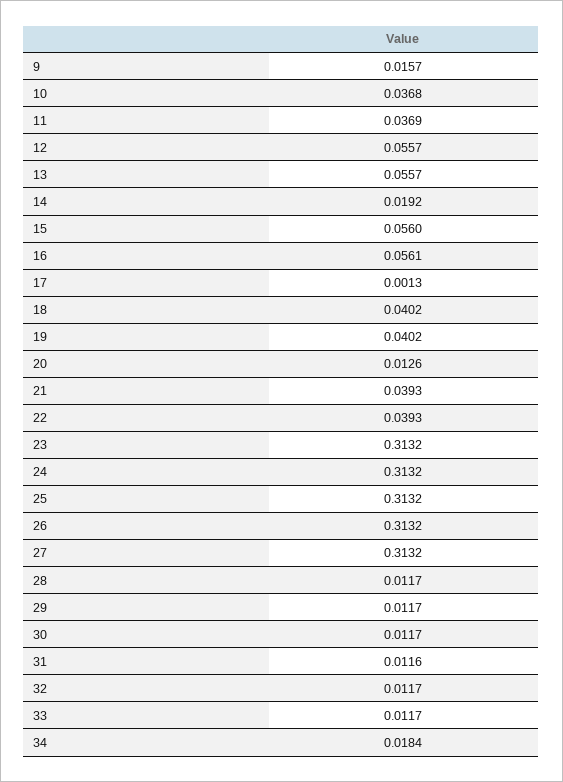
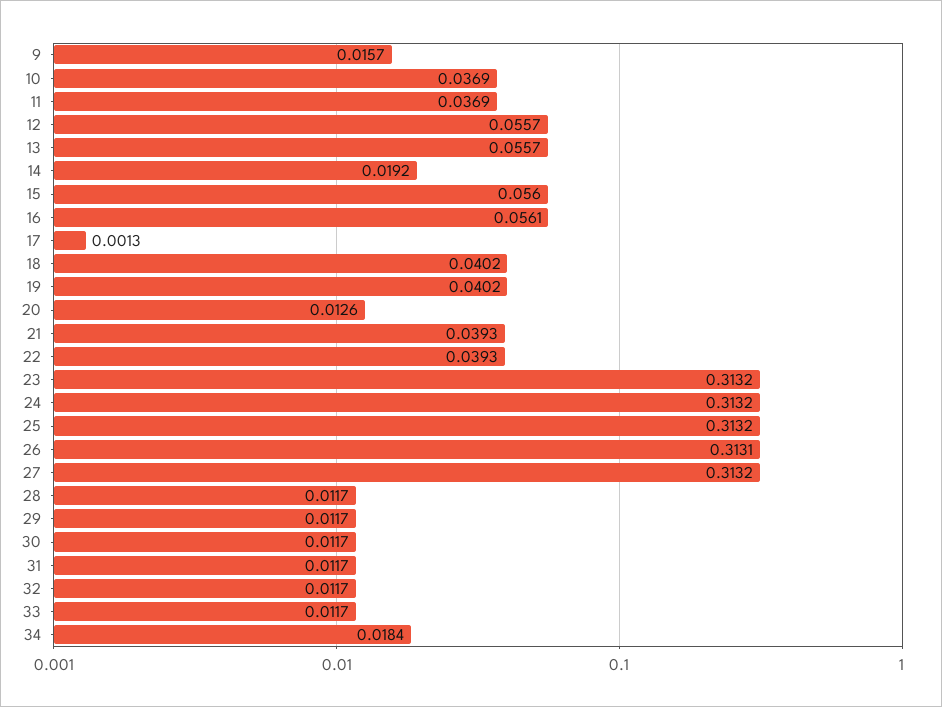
10: 0.0368 -> 0.0369
26: 0.3132 -> 0.3131
31: 0.0116 -> 0.0117

